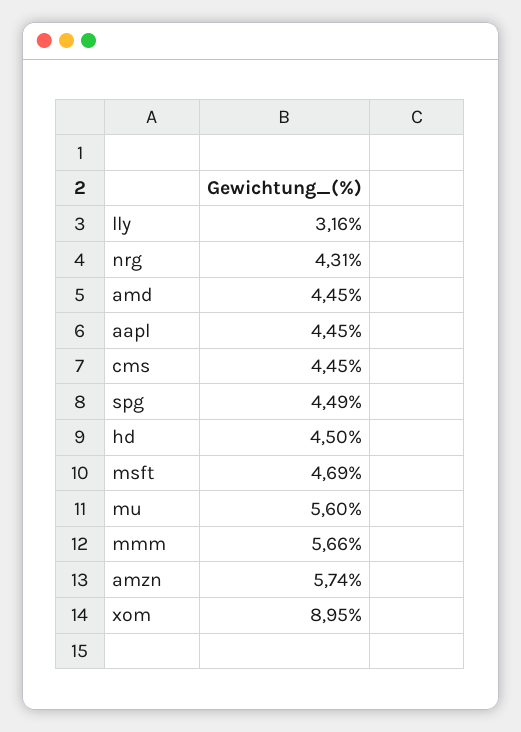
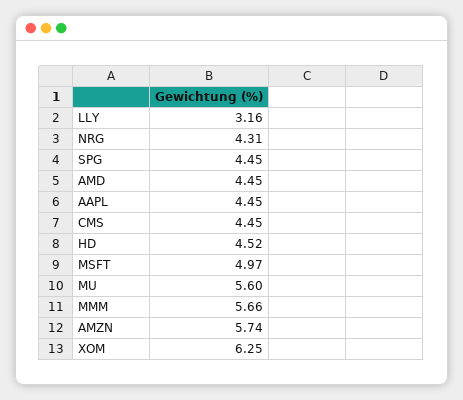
spg: 4.49 -> 4.45
hd: 4.5 -> 4.52
msft: 4.69 -> 4.97
xom: 8.95 -> 6.25

